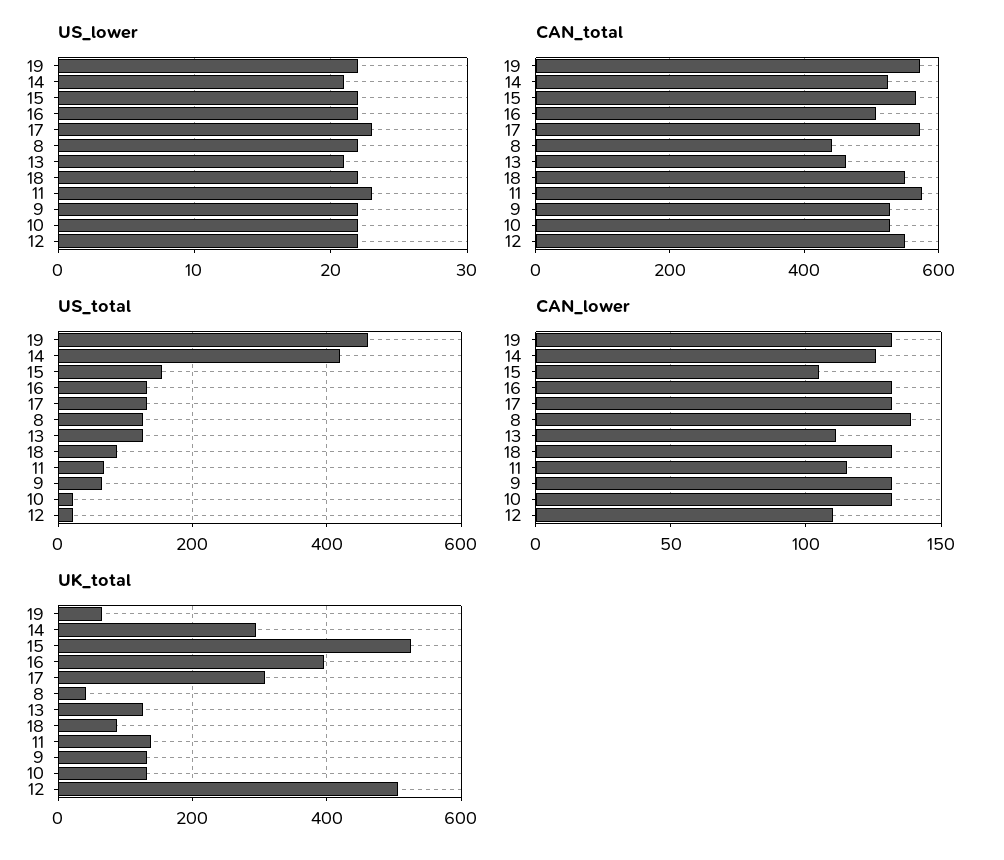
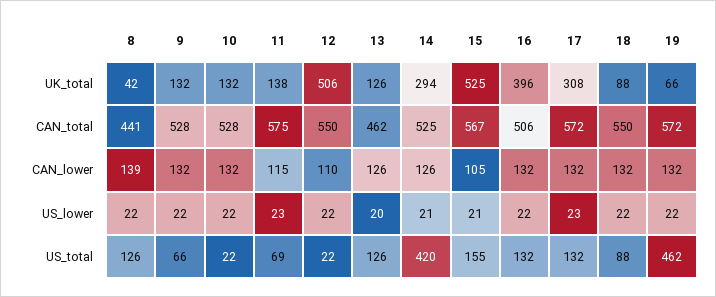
US_lower, 15: 22 -> 21
US_lower, 13: 21 -> 20
CAN_lower, 13: 110 -> 126

